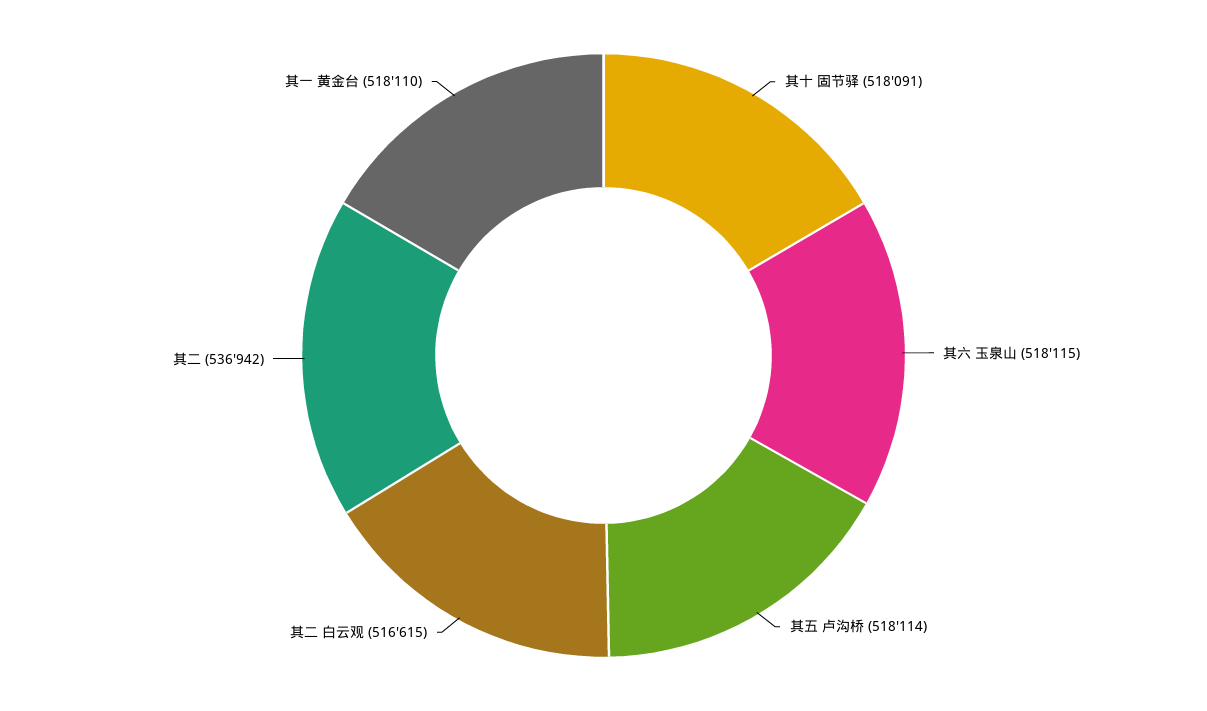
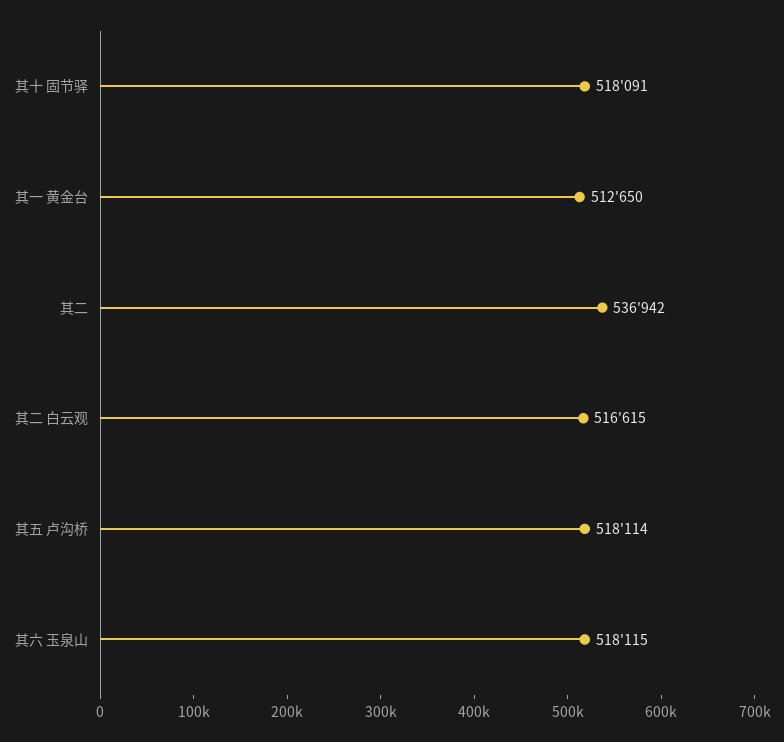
其一 黄金台: 518110 -> 512650

